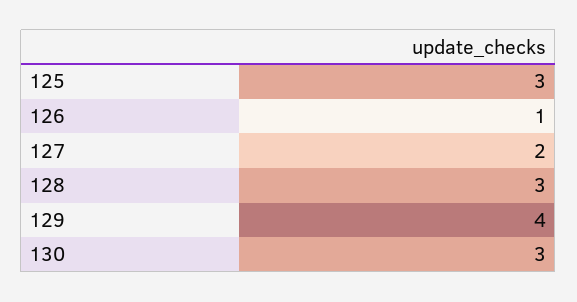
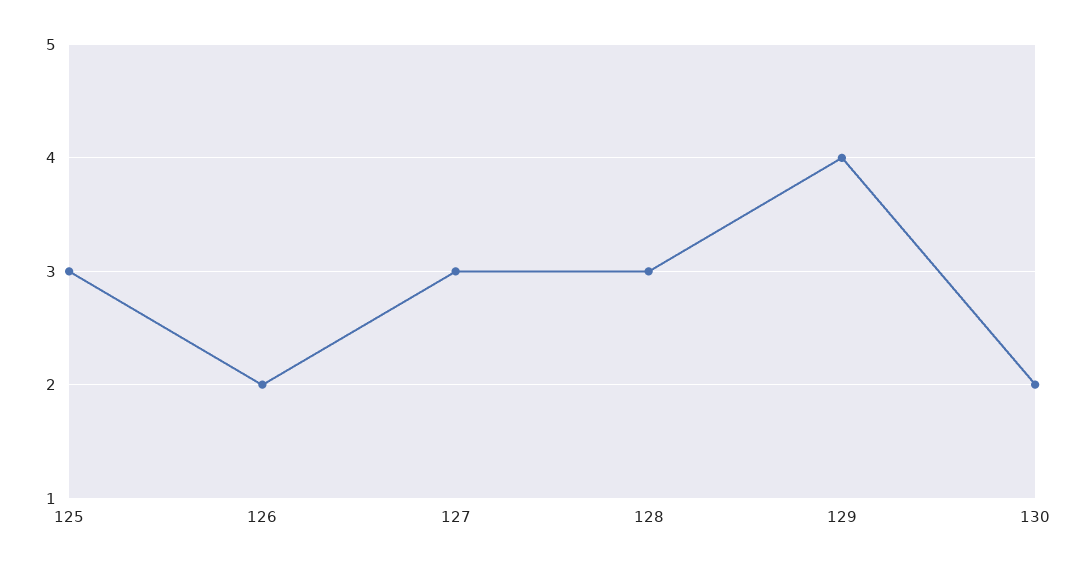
126: 1 -> 2
127: 2 -> 3
130: 3 -> 2

